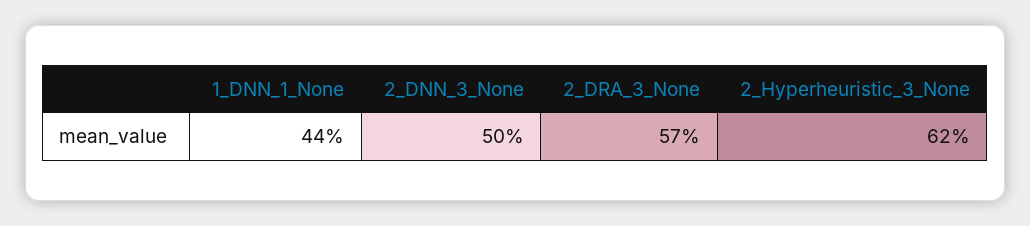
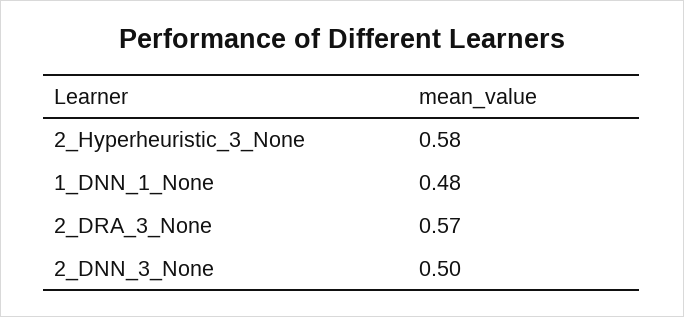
1_DNN_1_None: 0.44 -> 0.48
2_Hyperheuristic_3_None: 0.62 -> 0.58

